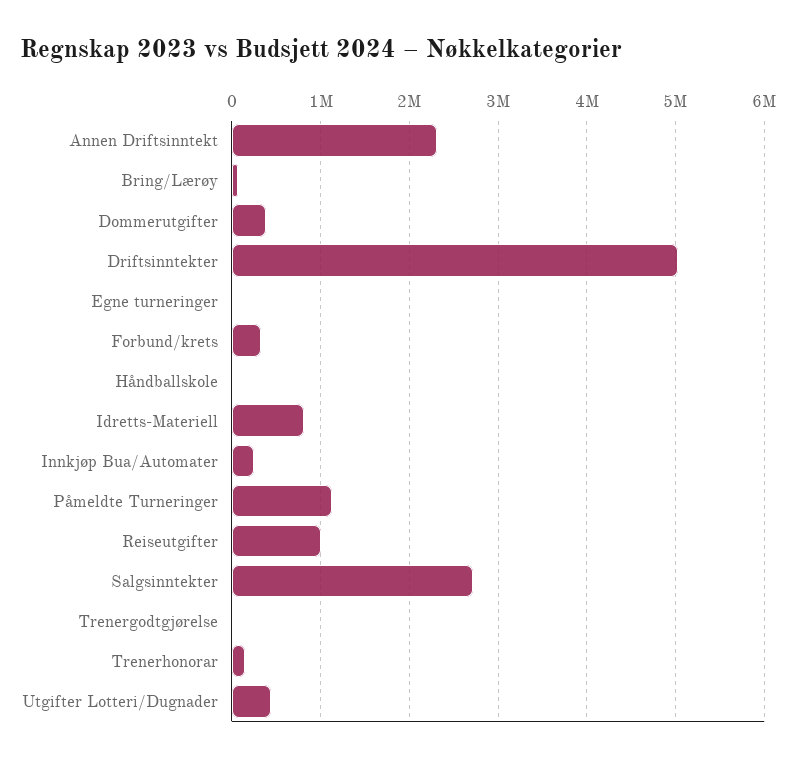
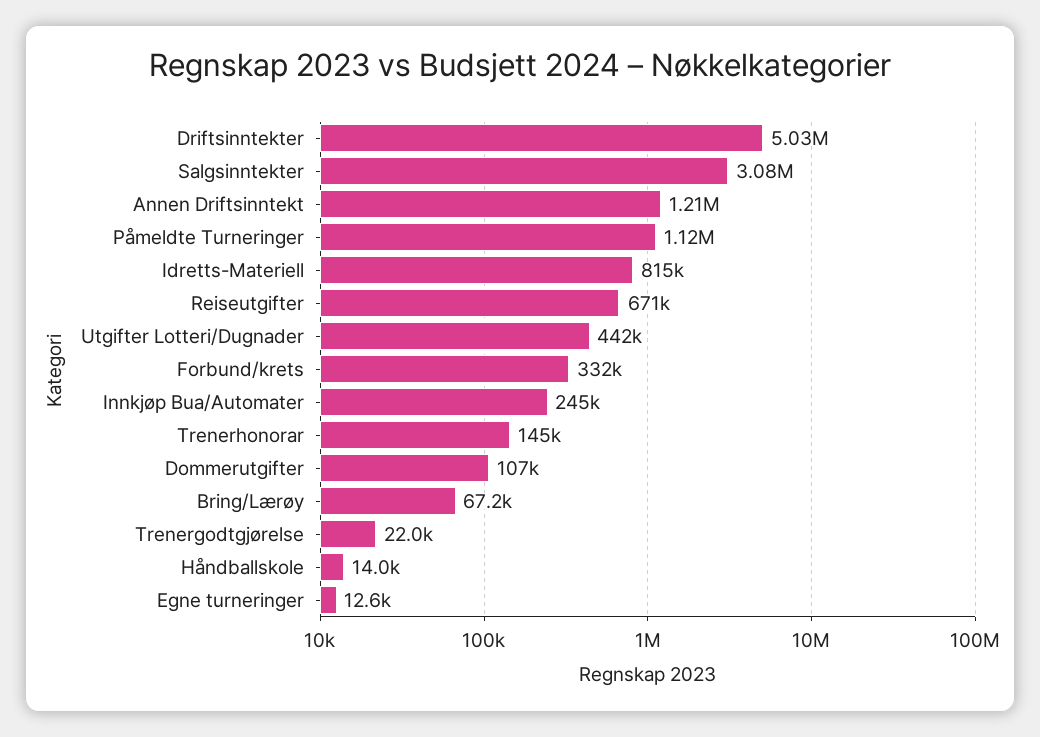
Annen Driftsinntekt: 2300000 -> 1210000
Dommerutgifter: 400000 -> 107000
Reiseutgifter: 1000000 -> 671000
Salgsinntekter: 2700000 -> 3080000

